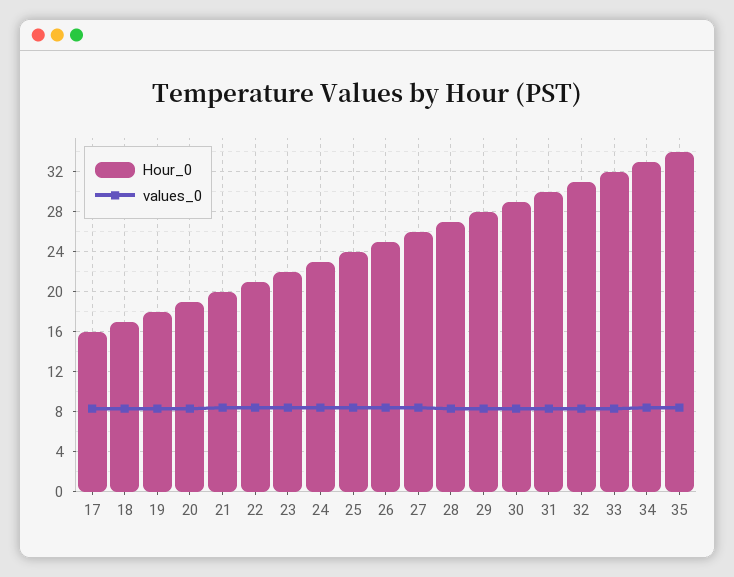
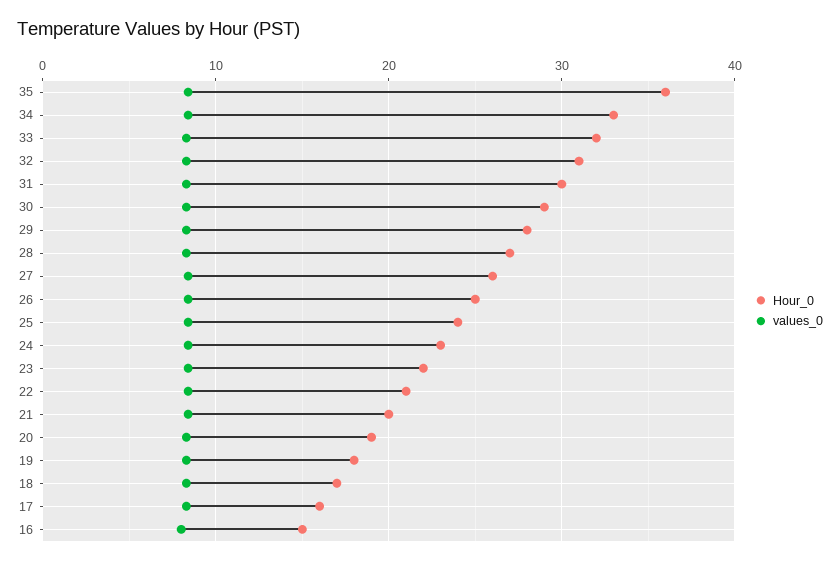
Hour_0, 35: 34 -> 36
Hour_0, 16: none -> 15
values_0, 16: none -> 8

